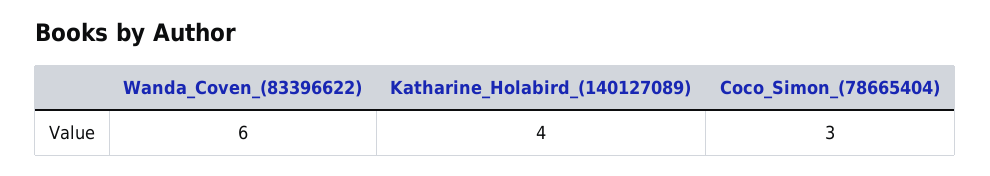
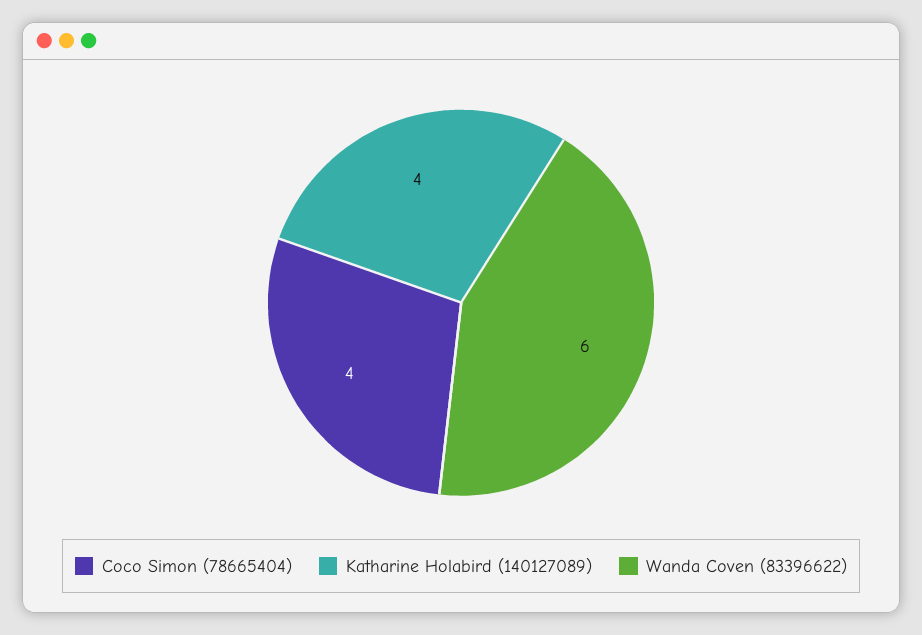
Coco_Simon_(78665404): 3 -> 4

